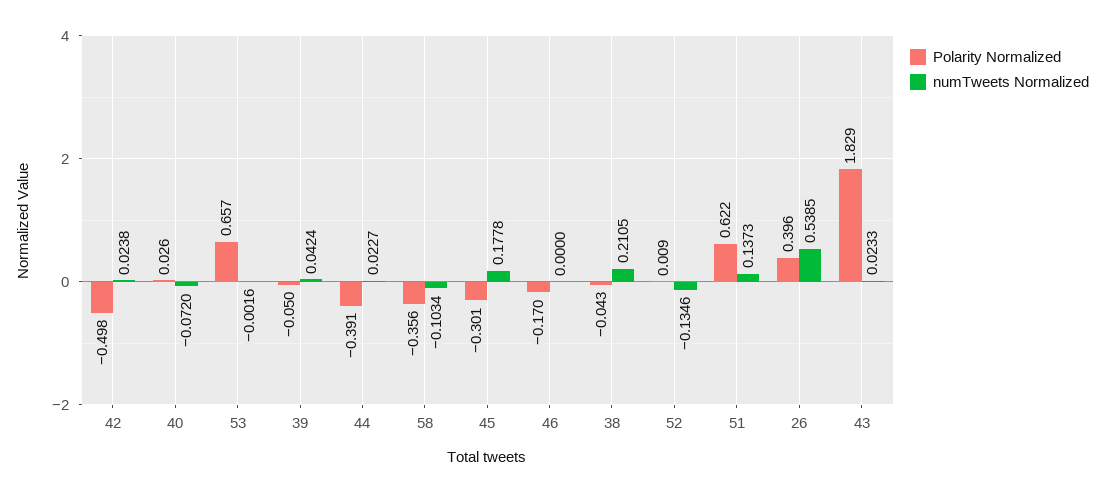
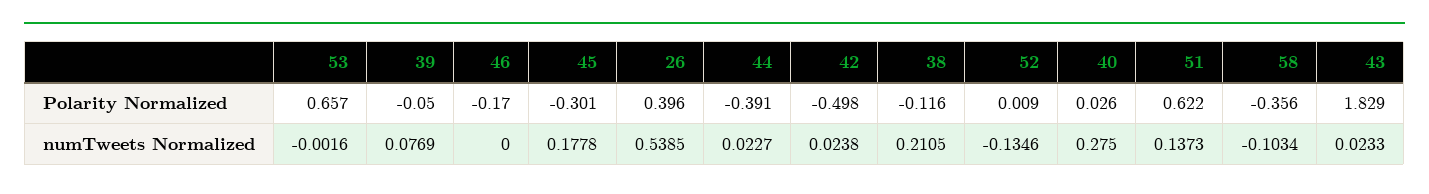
numTweets Normalized, 40: -0.072 -> 0.275
numTweets Normalized, 39: 0.0424 -> 0.0769
Polarity Normalized, 38: -0.043 -> -0.116

